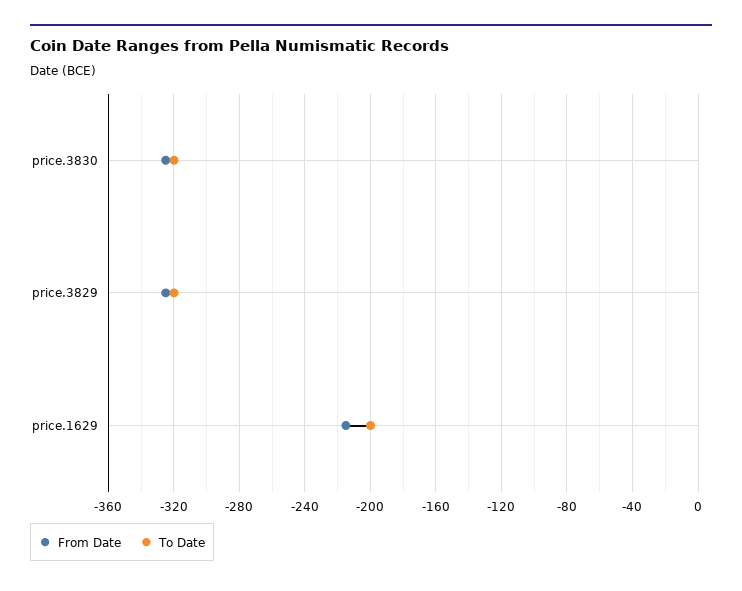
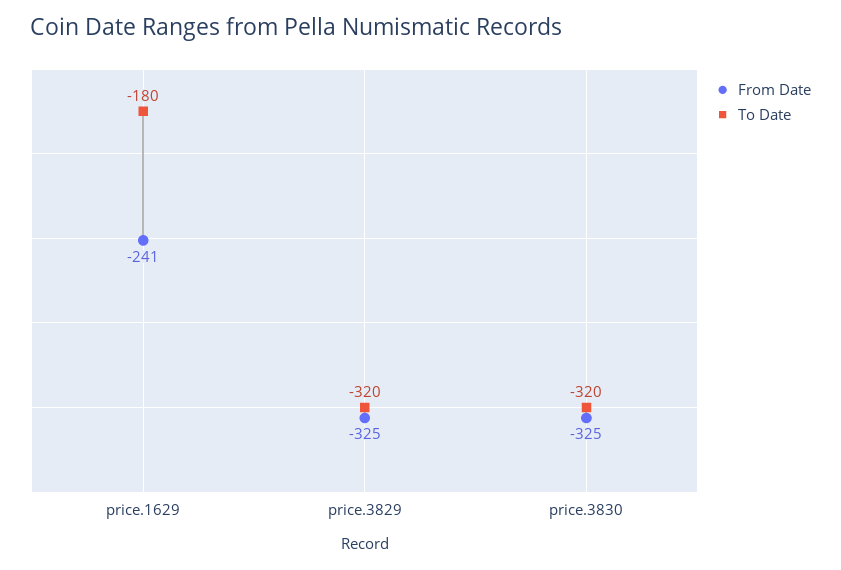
From Date, price.1629: -215 -> -241
To Date, price.1629: -200 -> -180

